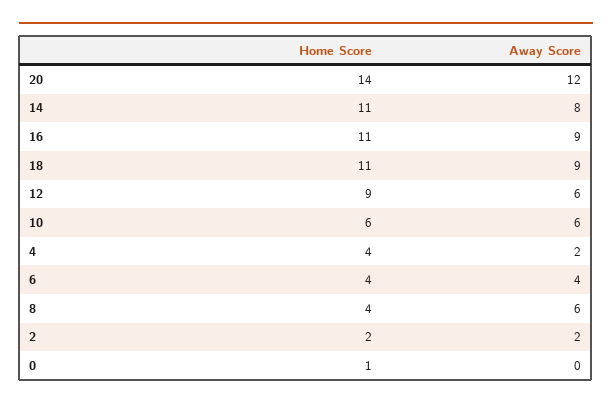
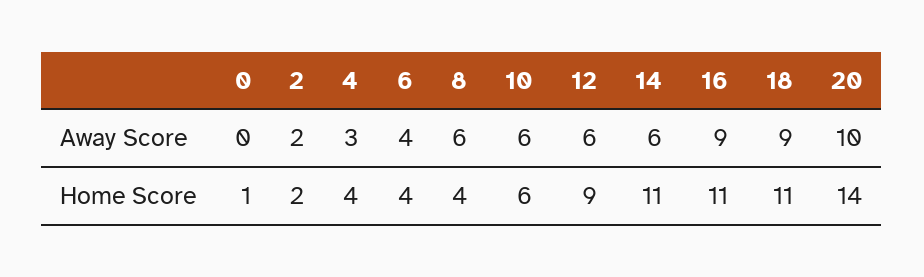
Away Score, 20: 12 -> 10
Away Score, 14: 8 -> 6
Away Score, 4: 2 -> 3

